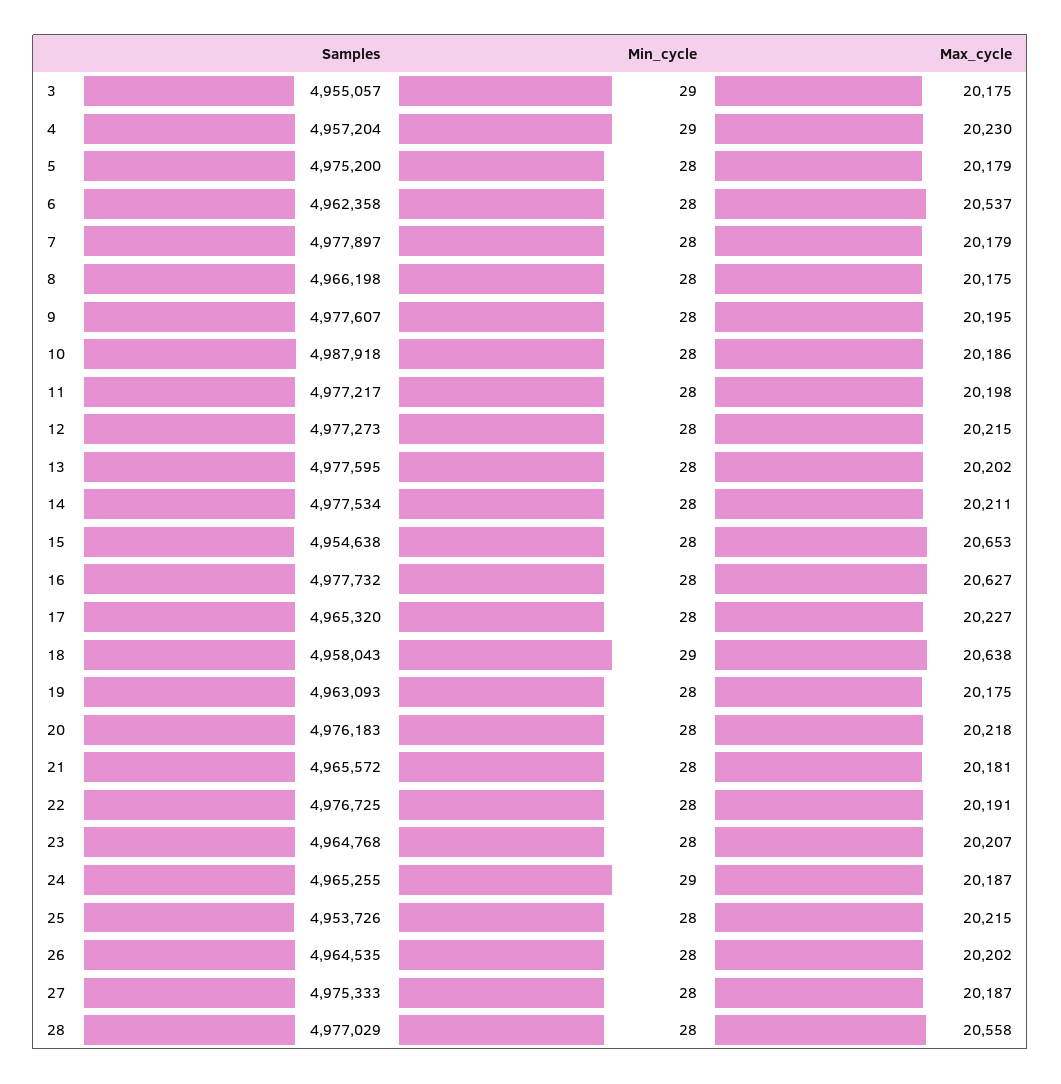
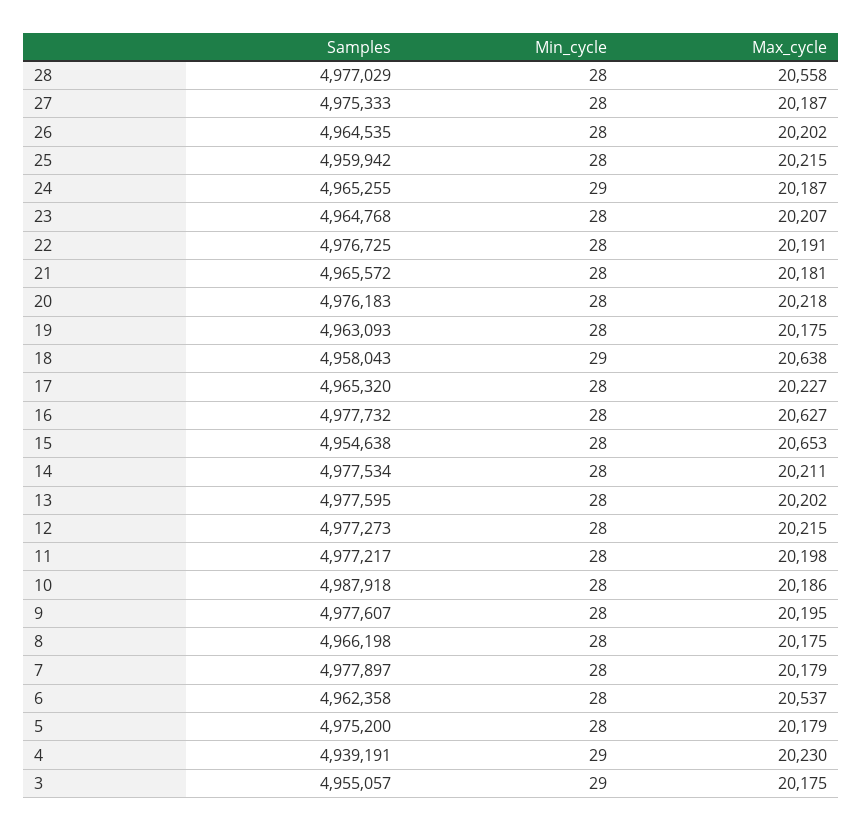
Samples, 4: 4957204 -> 4939191
Samples, 25: 4953726 -> 4959942

